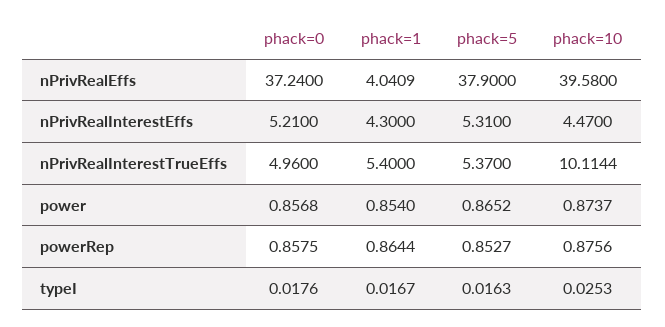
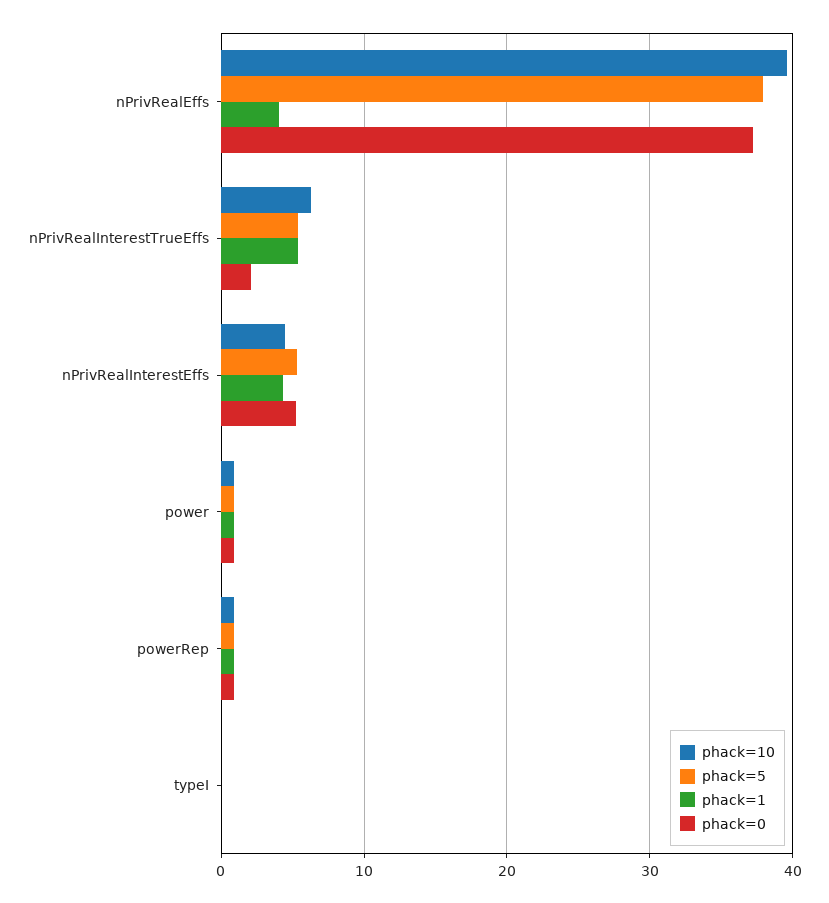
phack=0, nPrivRealInterestTrueEffs: 4.96 -> 2
phack=10, nPrivRealInterestTrueEffs: 10.1144 -> 6

